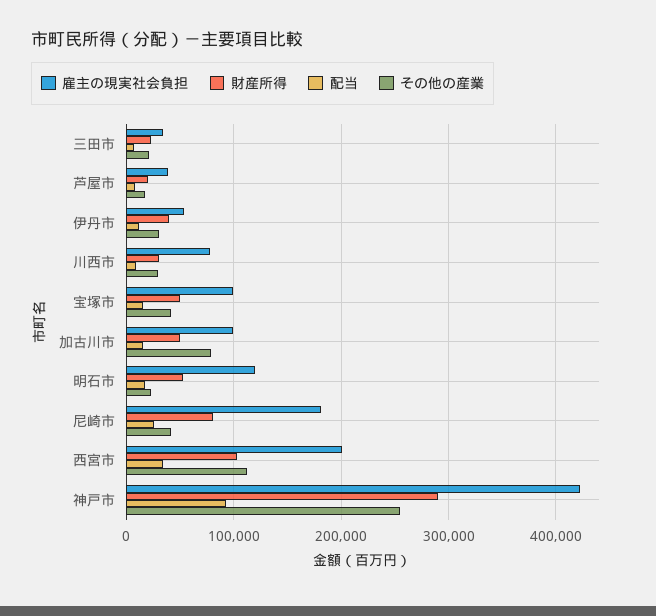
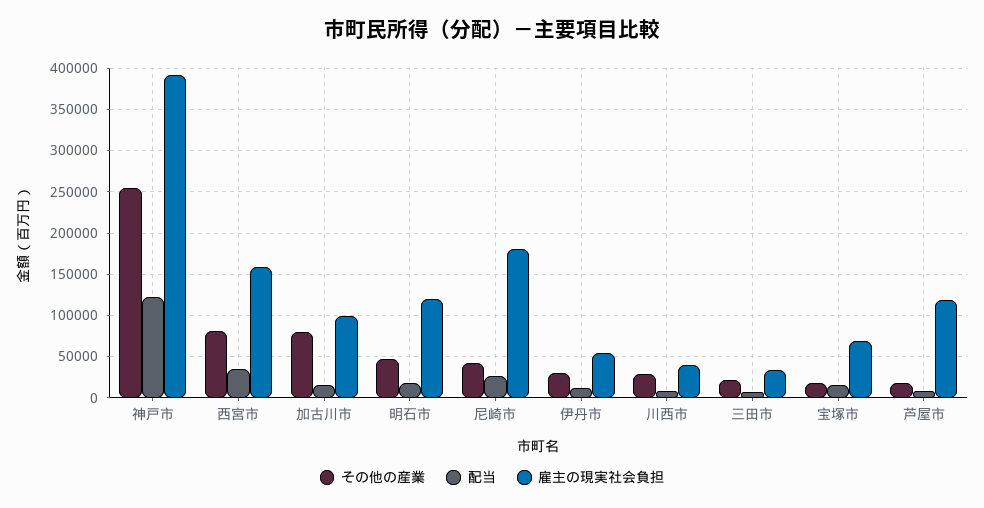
財産所得, 三田市: 20000 -> none
雇主の現実社会負担, 芦屋市: 40000 -> 120000
財産所得, 芦屋市: 20000 -> none
財産所得, 伊丹市: 40000 -> none
雇主の現実社会負担, 川西市: 80000 -> 40000
財産所得, 川西市: 30000 -> none
雇主の現実社会負担, 宝塚市: 100000 -> 70000
財産所得, 宝塚市: 50000 -> none
その他の産業, 宝塚市: 40000 -> 20000
財産所得, 加古川市: 50000 -> none
財産所得, 明石市: 50000 -> none
その他の産業, 明石市: 20000 -> 50000
財産所得, 尼崎市: 80000 -> none
雇主の現実社会負担, 西宮市: 200000 -> 160000
財産所得, 西宮市: 100000 -> none
その他の産業, 西宮市: 110000 -> 80000
雇主の現実社会負担, 神戸市: 420000 -> 390000
財産所得, 神戸市: 290000 -> none
配当, 神戸市: 90000 -> 120000

